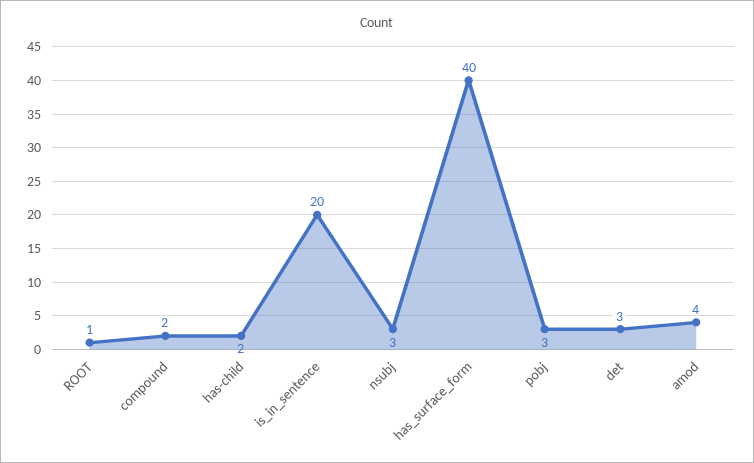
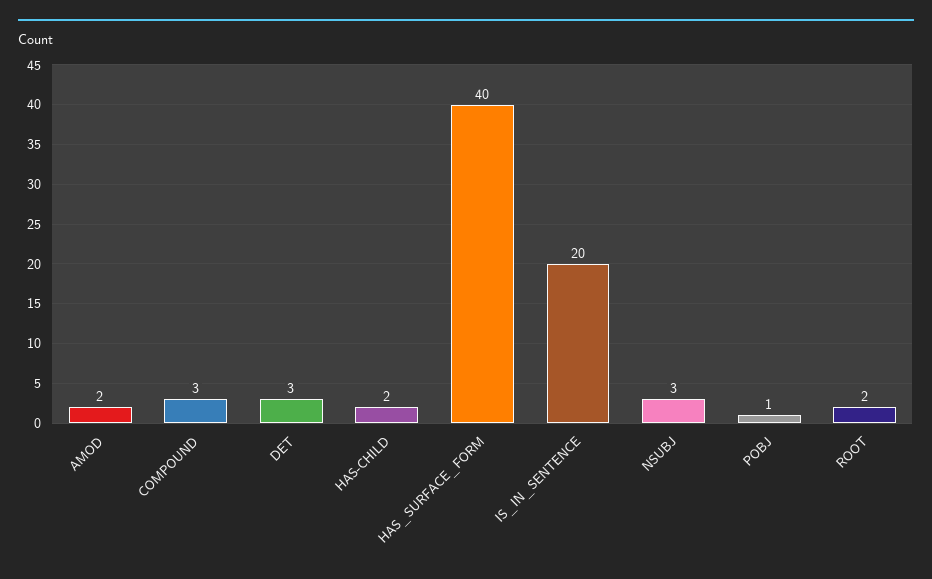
ROOT: 1 -> 2
compound: 2 -> 3
pobj: 3 -> 1
amod: 4 -> 2

